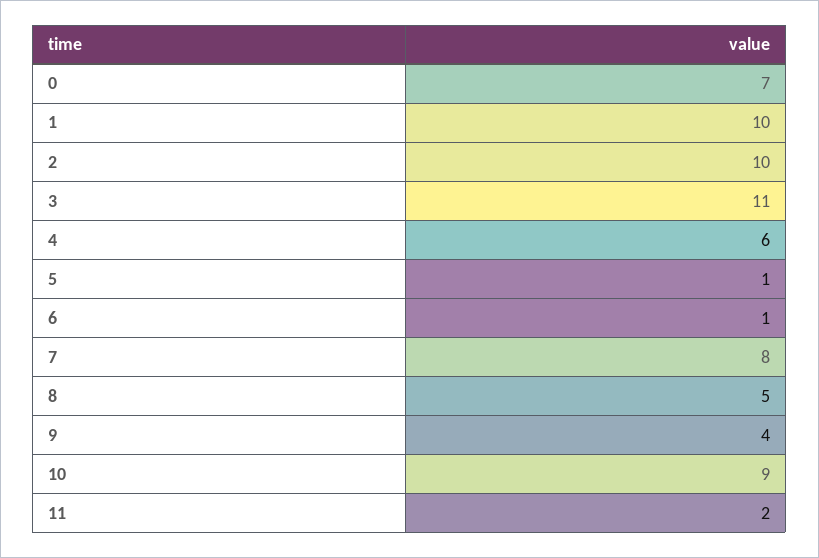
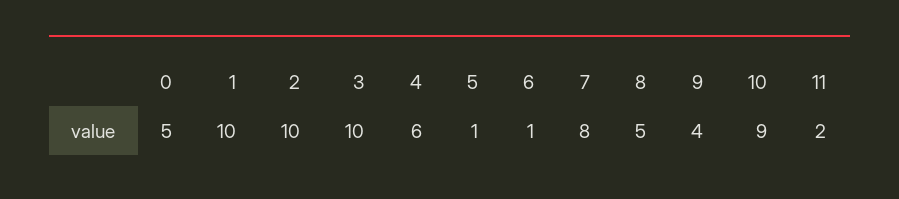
0: 7 -> 5
3: 11 -> 10

